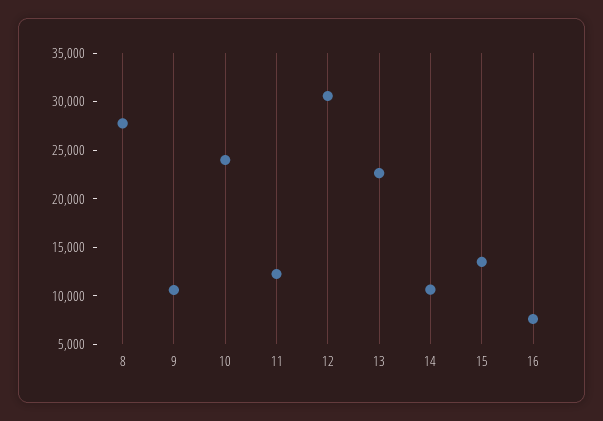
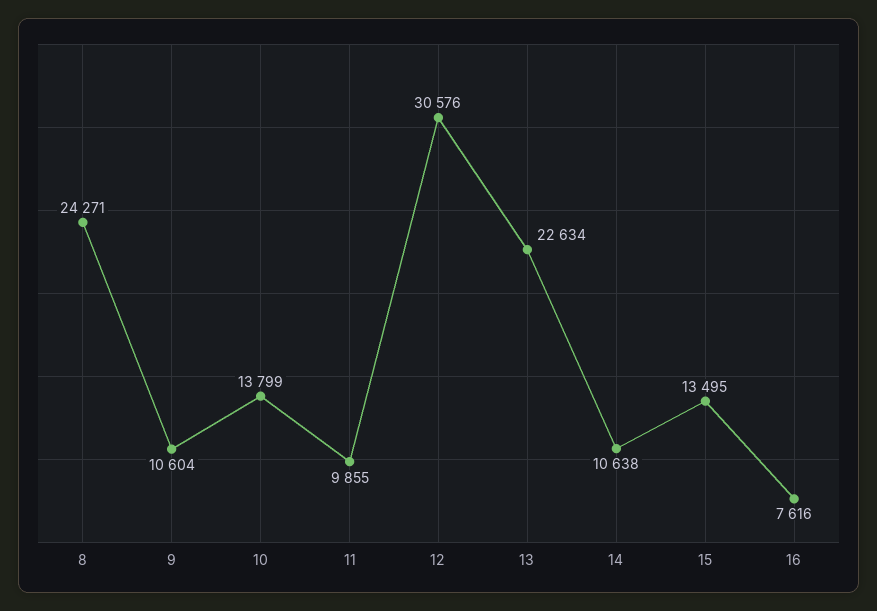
8: 28000 -> 24271
10: 24000 -> 13799
11: 12000 -> 9855

